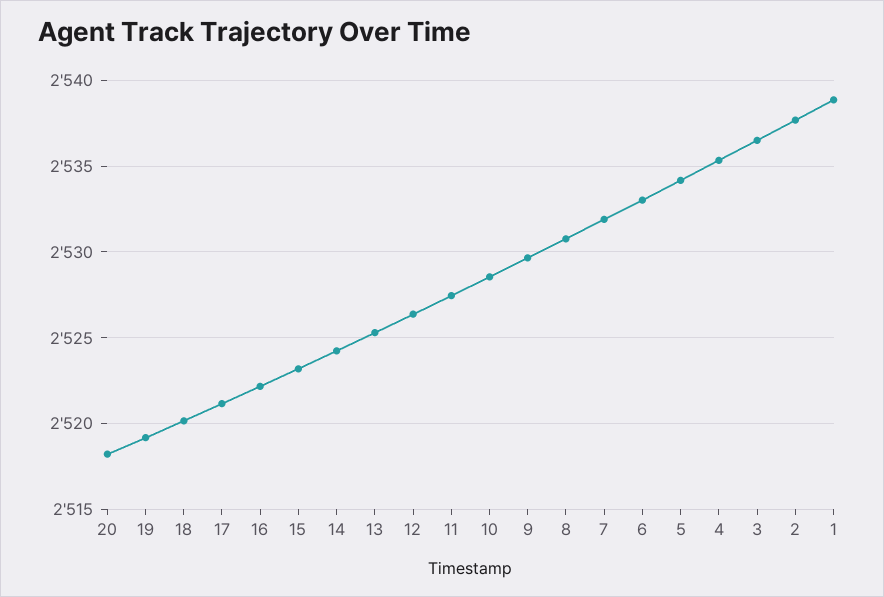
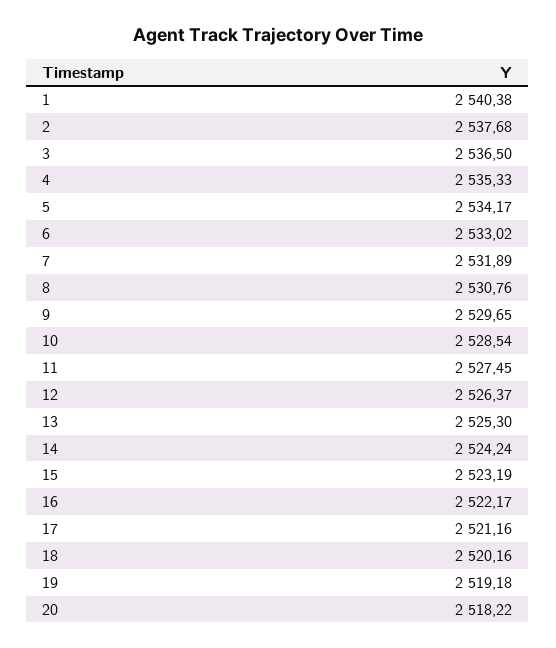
1: 2539 -> 2540.38

